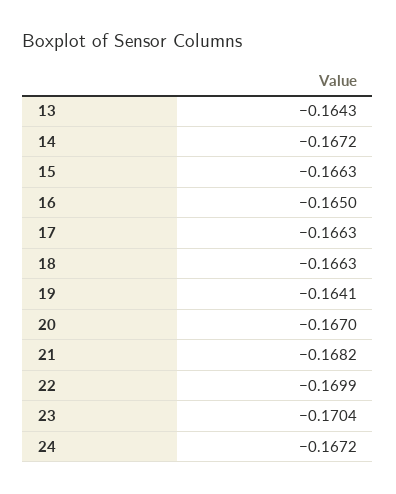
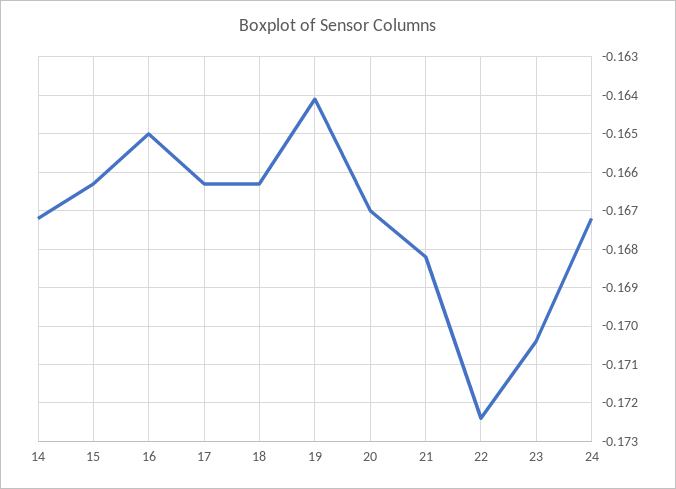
13: -0.1643 -> none
22: -0.1699 -> -0.1725

